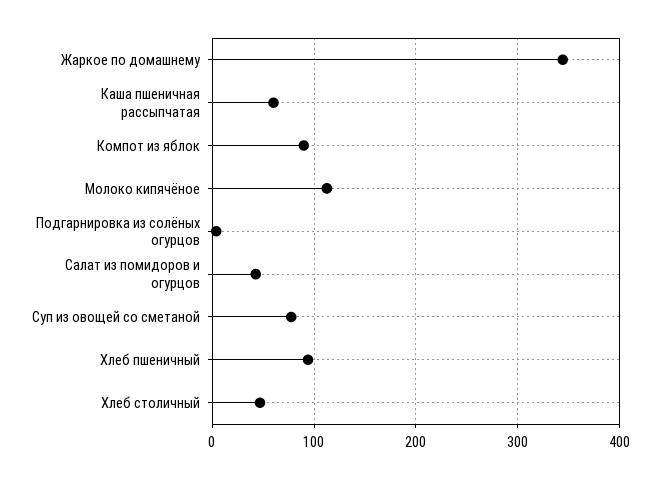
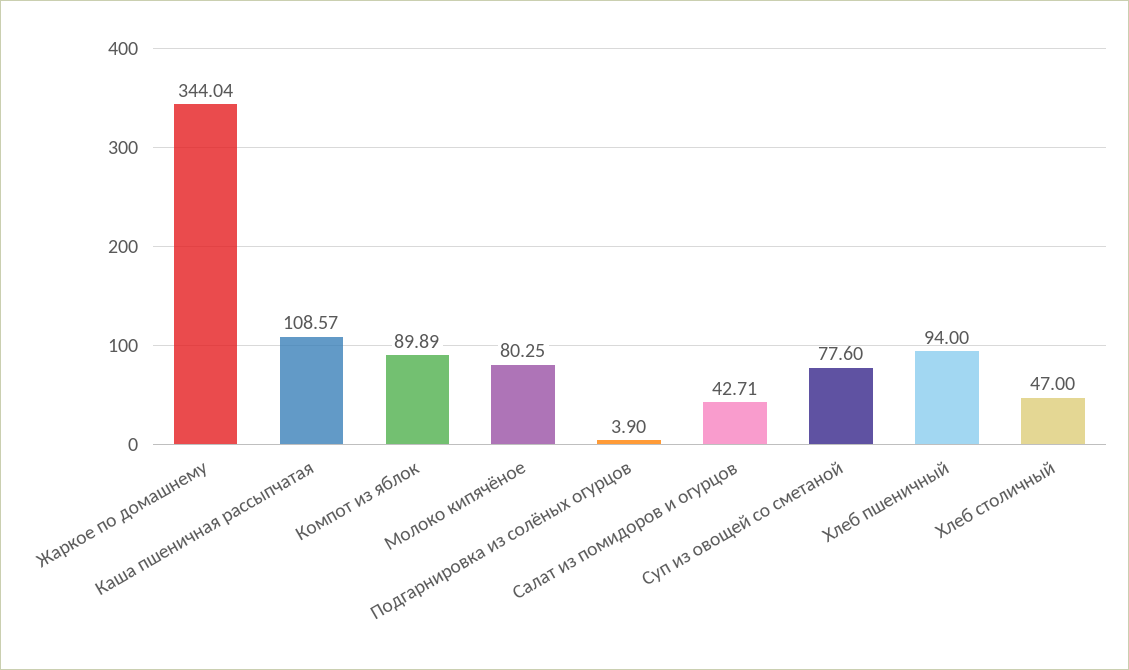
Каша пшеничная рассыпчатая: 60 -> 108.57
Молоко кипячёное: 110 -> 80.25

